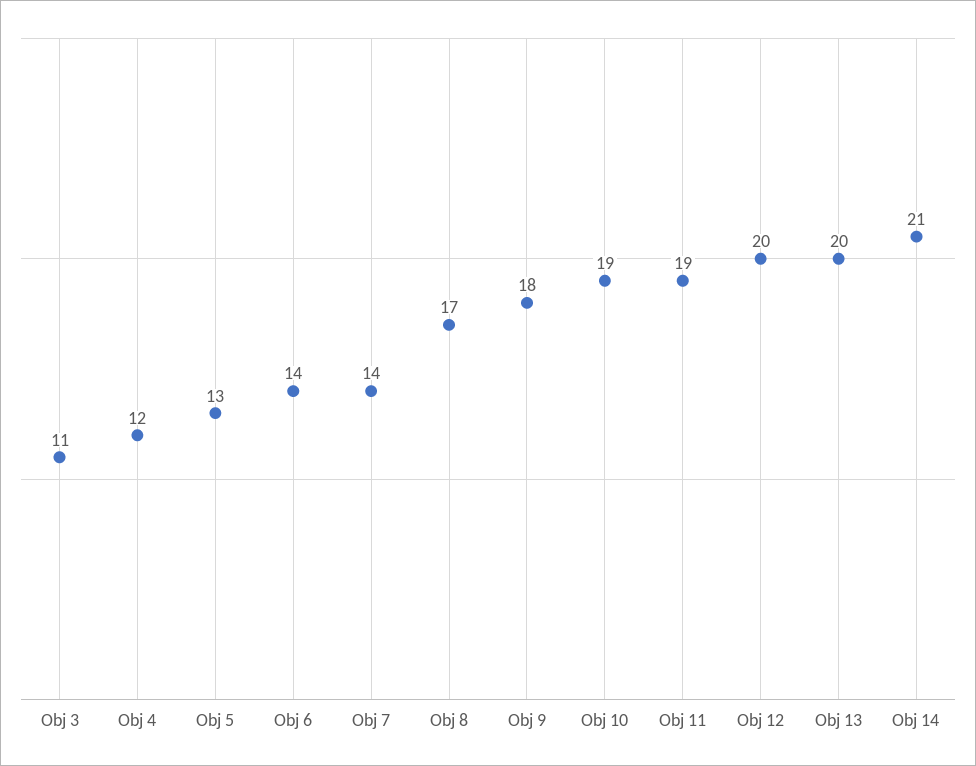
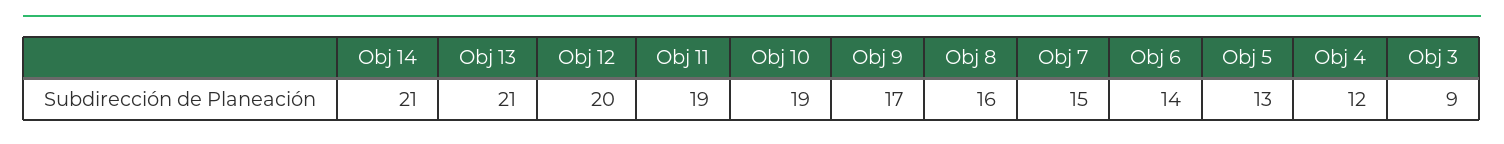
Obj 3: 11 -> 9
Obj 7: 14 -> 15
Obj 8: 17 -> 16
Obj 9: 18 -> 17
Obj 13: 20 -> 21

